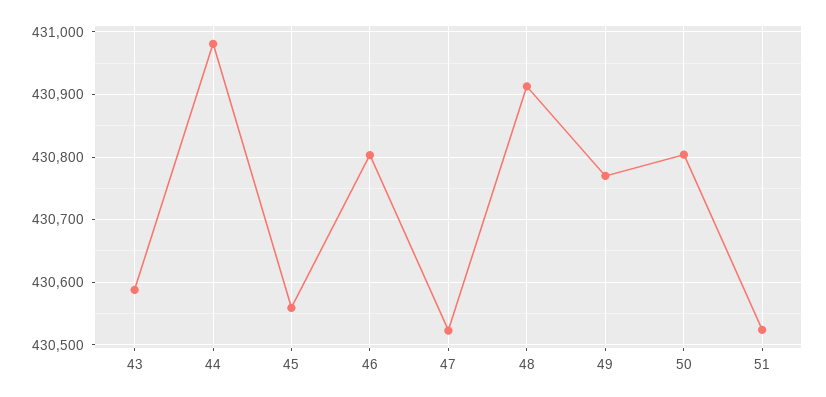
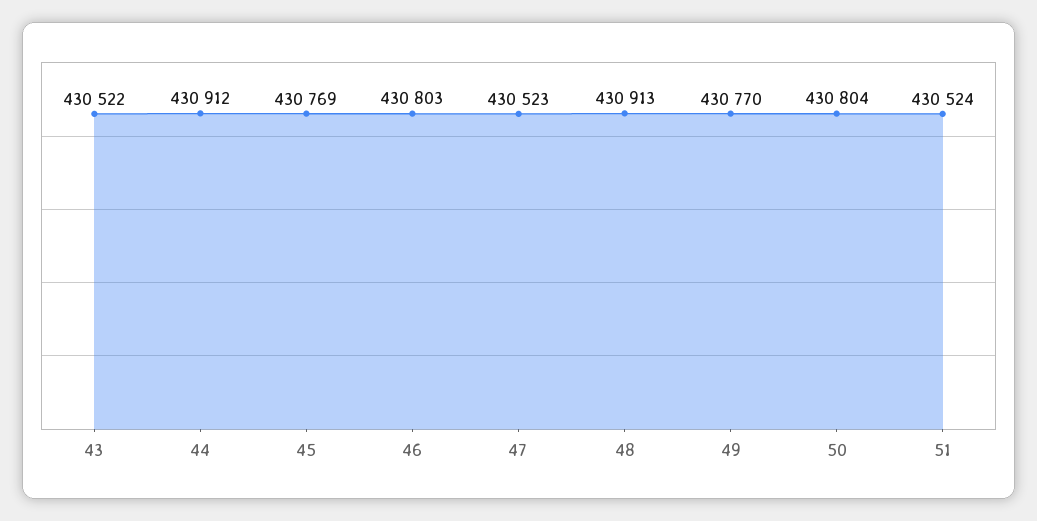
43: 430590 -> 430522
44: 430980 -> 430912
45: 430560 -> 430769

